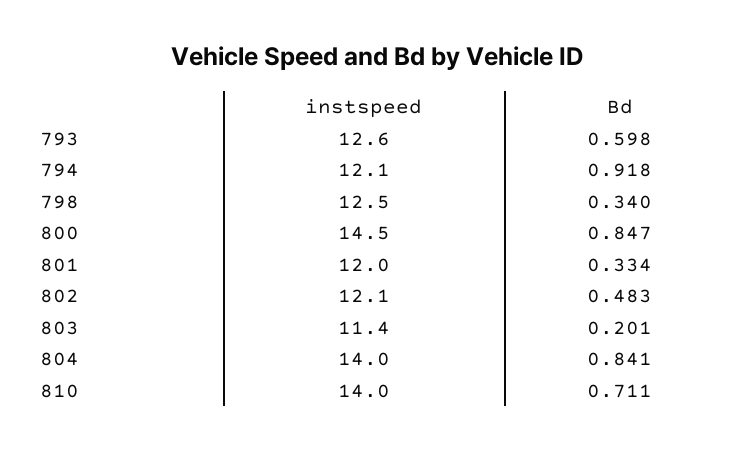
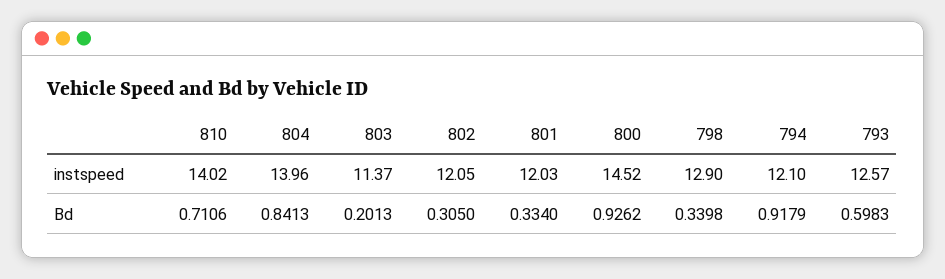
instspeed, 798: 12.5 -> 12.9
Bd, 800: 0.847 -> 0.9262
Bd, 802: 0.483 -> 0.305

